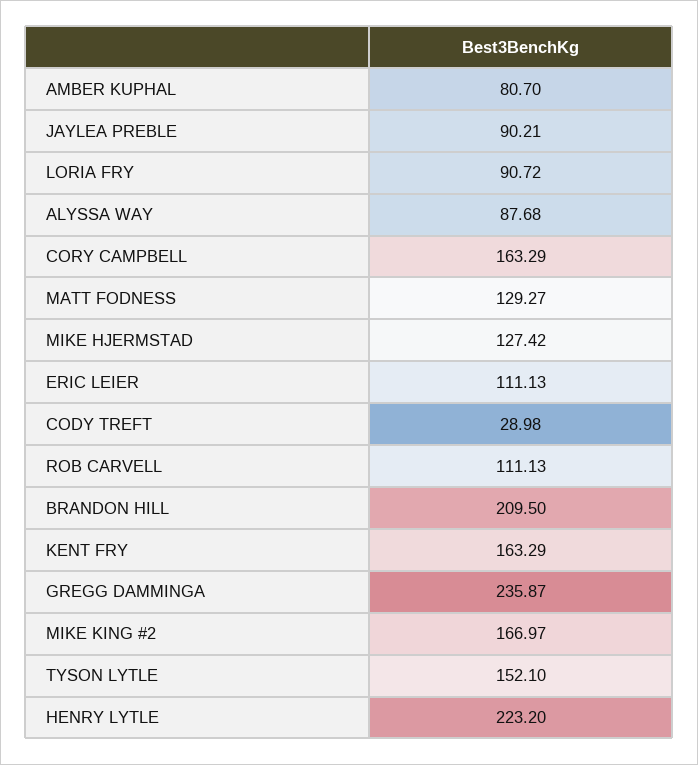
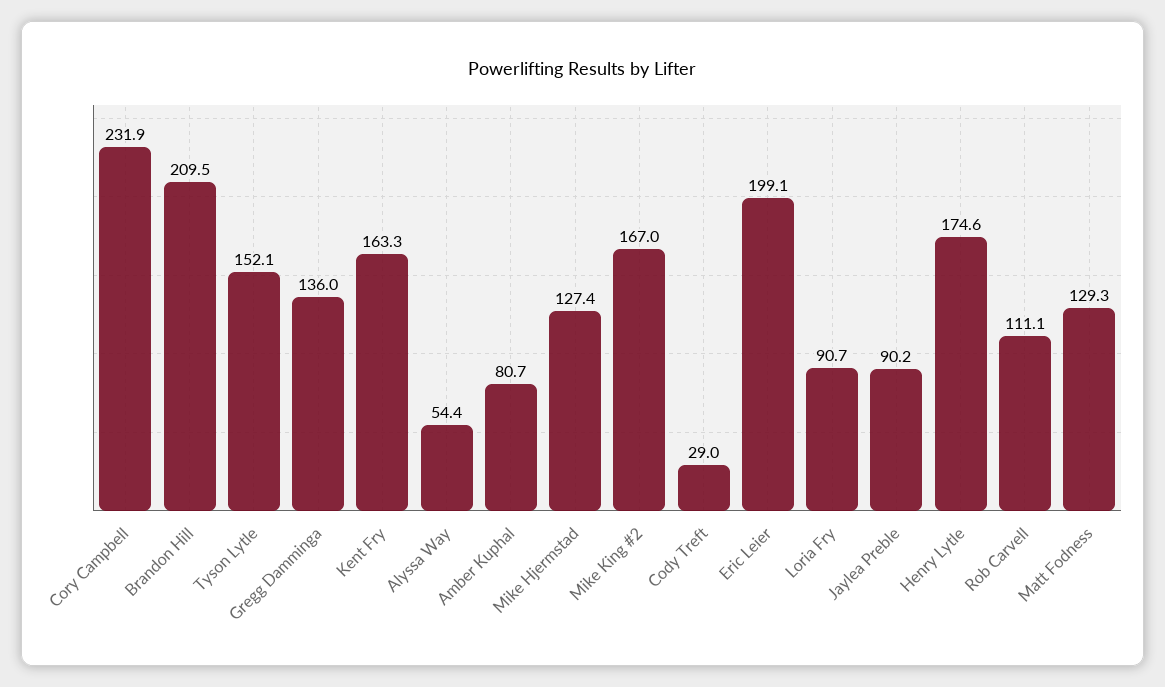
ALYSSA WAY: 87.68 -> 54.4
CORY CAMPBELL: 163.29 -> 231.9
ERIC LEIER: 111.13 -> 199.1
GREGG DAMMINGA: 235.87 -> 136
HENRY LYTLE: 223.2 -> 174.6

